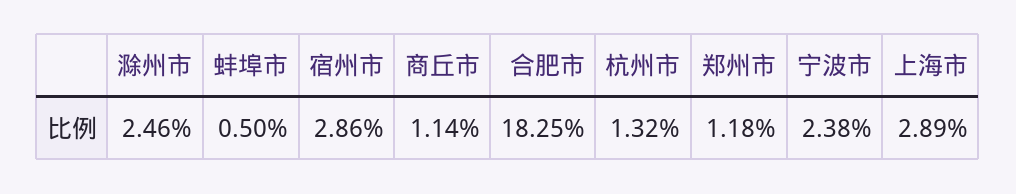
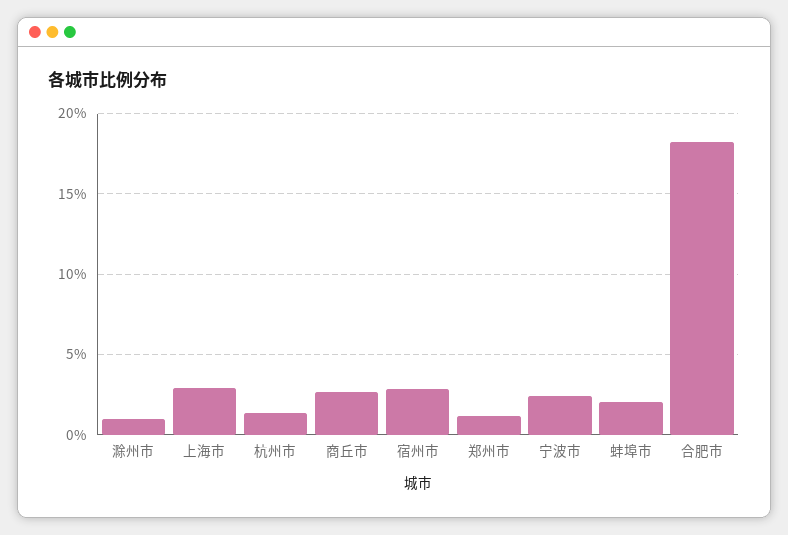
滁州市: 2.46 -> 1
蚌埠市: 0.5 -> 2
商丘市: 1.14 -> 2.5

